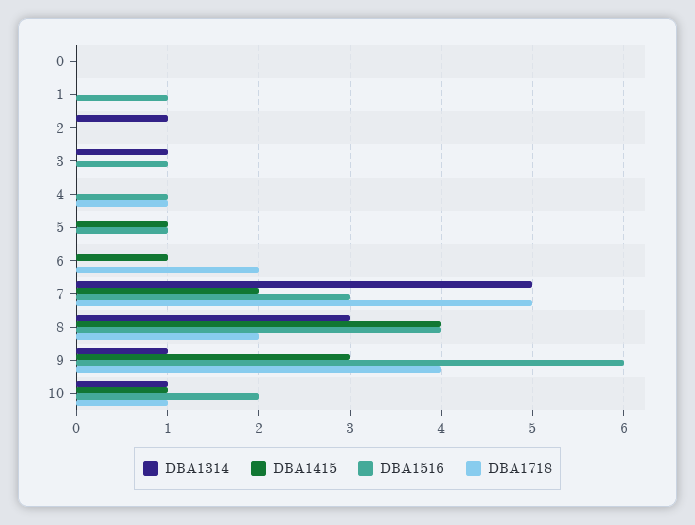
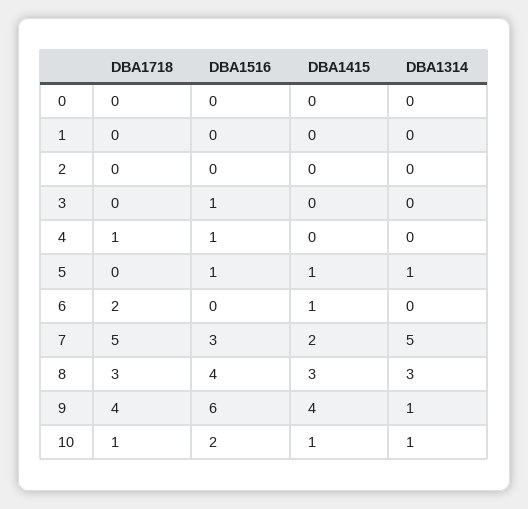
DBA1516, 1: 1 -> 0
DBA1314, 2: 1 -> 0
DBA1314, 3: 1 -> 0
DBA1314, 5: 0 -> 1
DBA1415, 8: 4 -> 3
DBA1718, 8: 2 -> 3
DBA1415, 9: 3 -> 4

